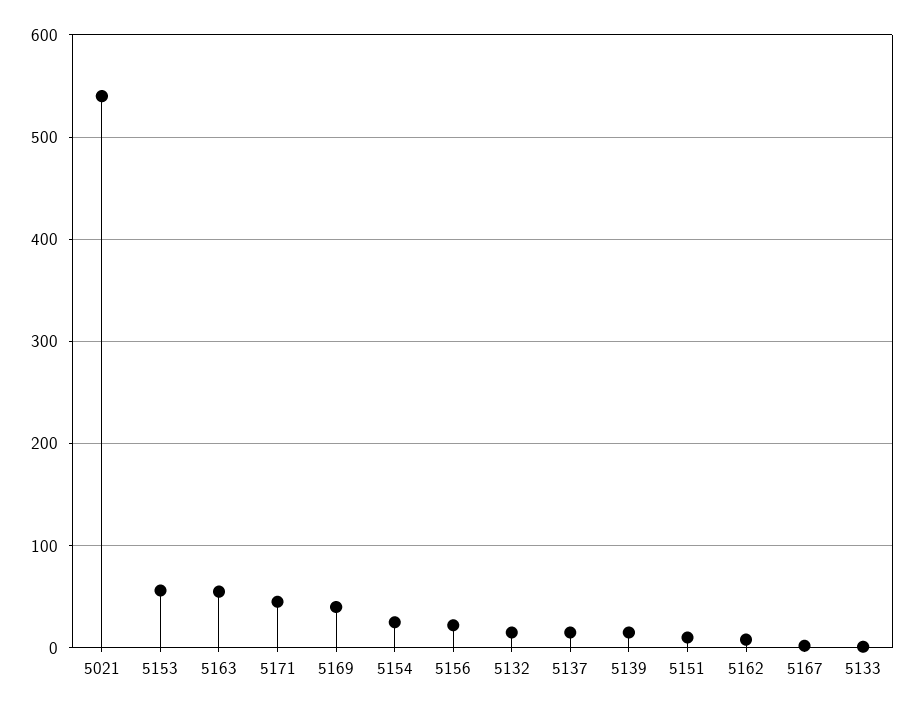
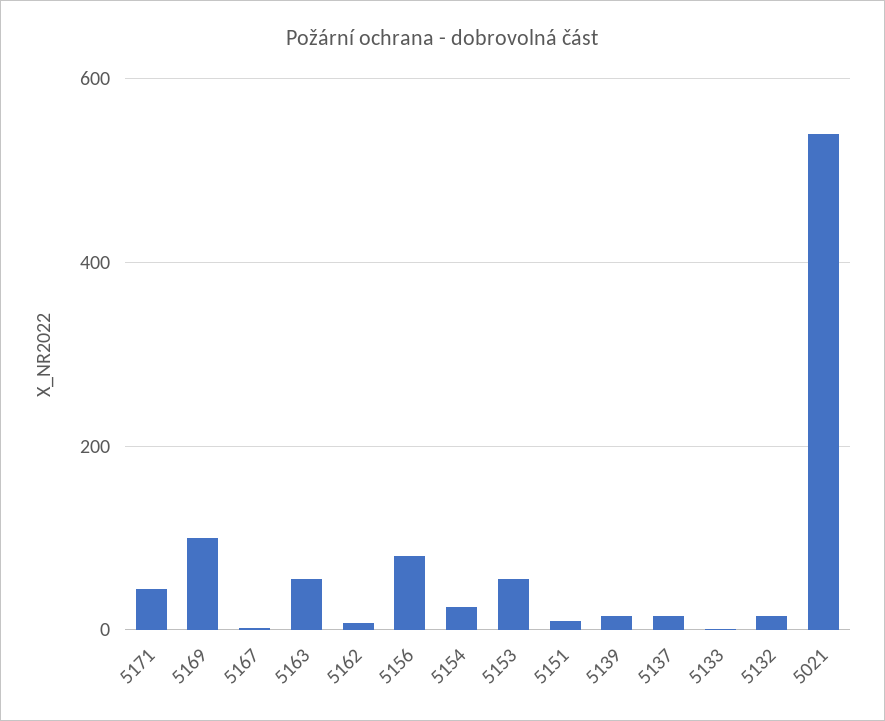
5169: 40 -> 100
5156: 20 -> 80

